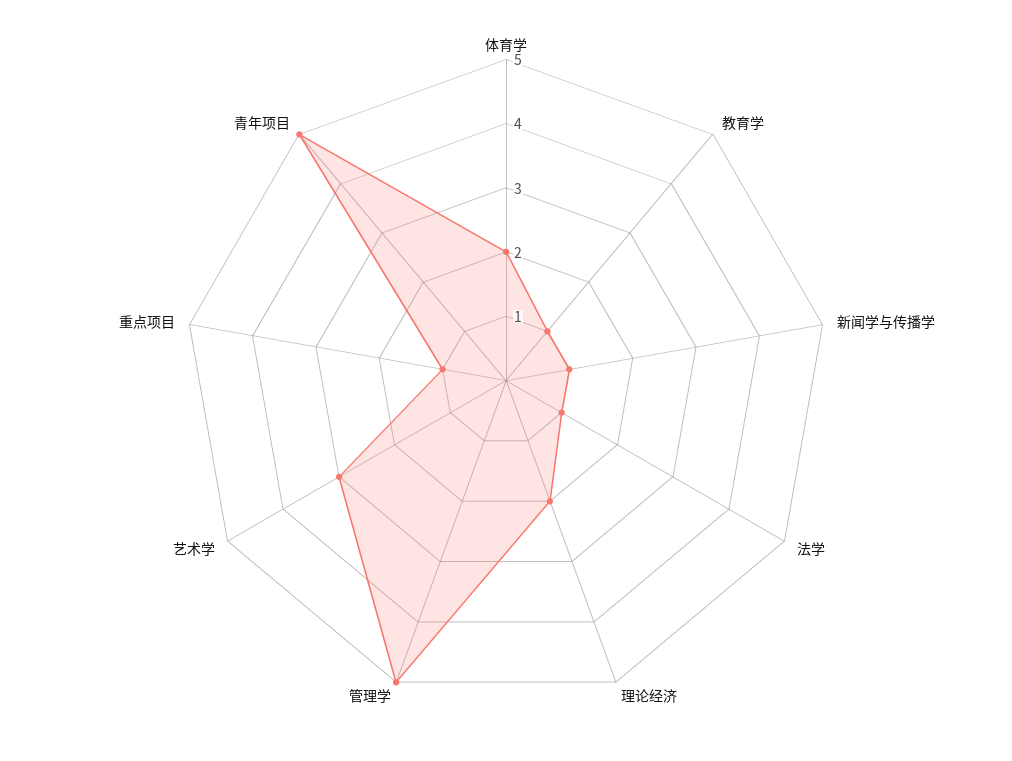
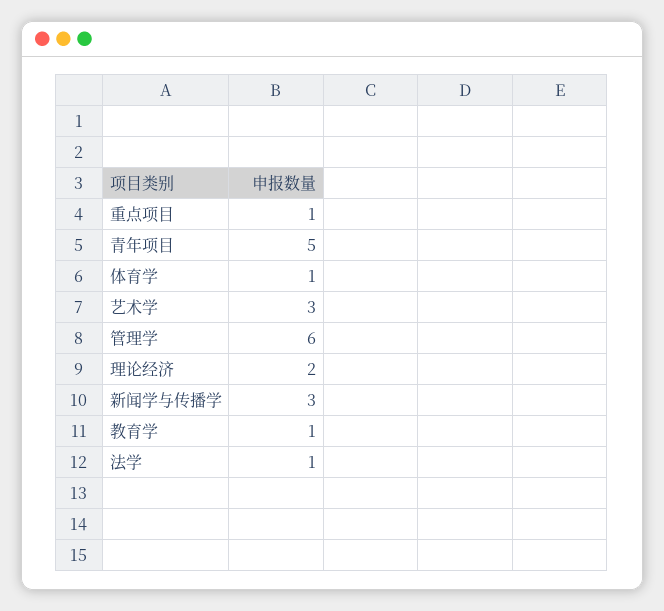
体育学: 2 -> 1
新闻学与传播学: 1 -> 3
管理学: 5 -> 6

